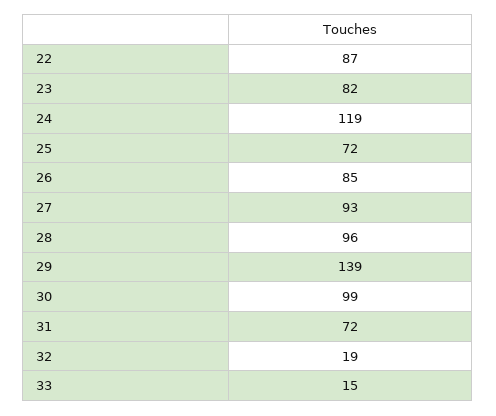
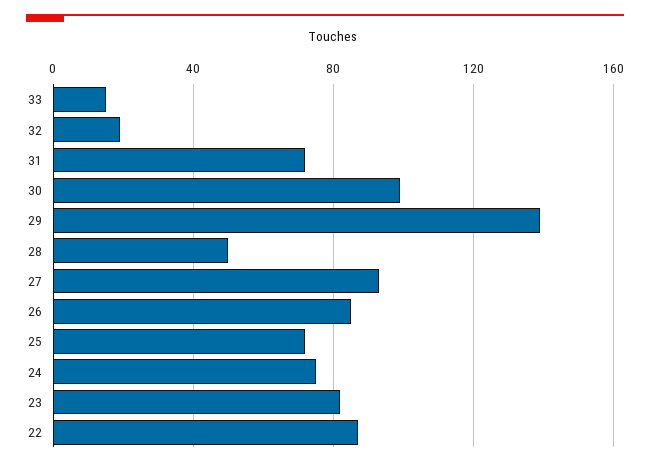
24: 119 -> 75
28: 96 -> 50

